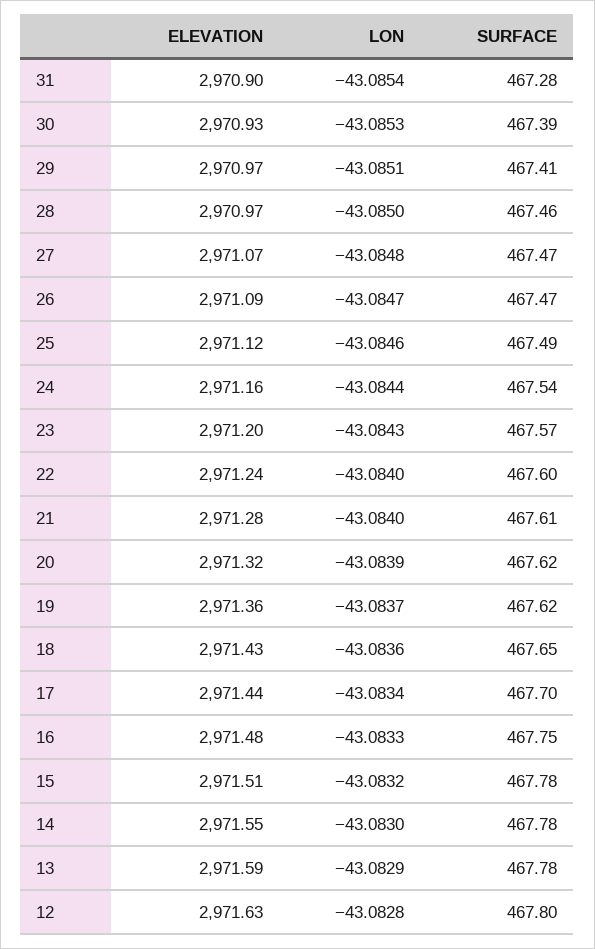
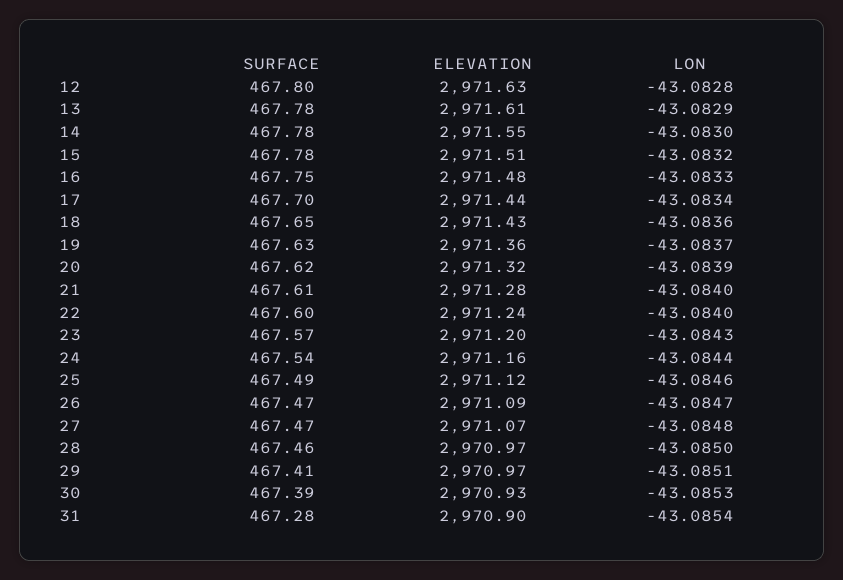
SURFACE, 19: 467.62 -> 467.63
ELEVATION, 13: 2971.59 -> 2971.61

